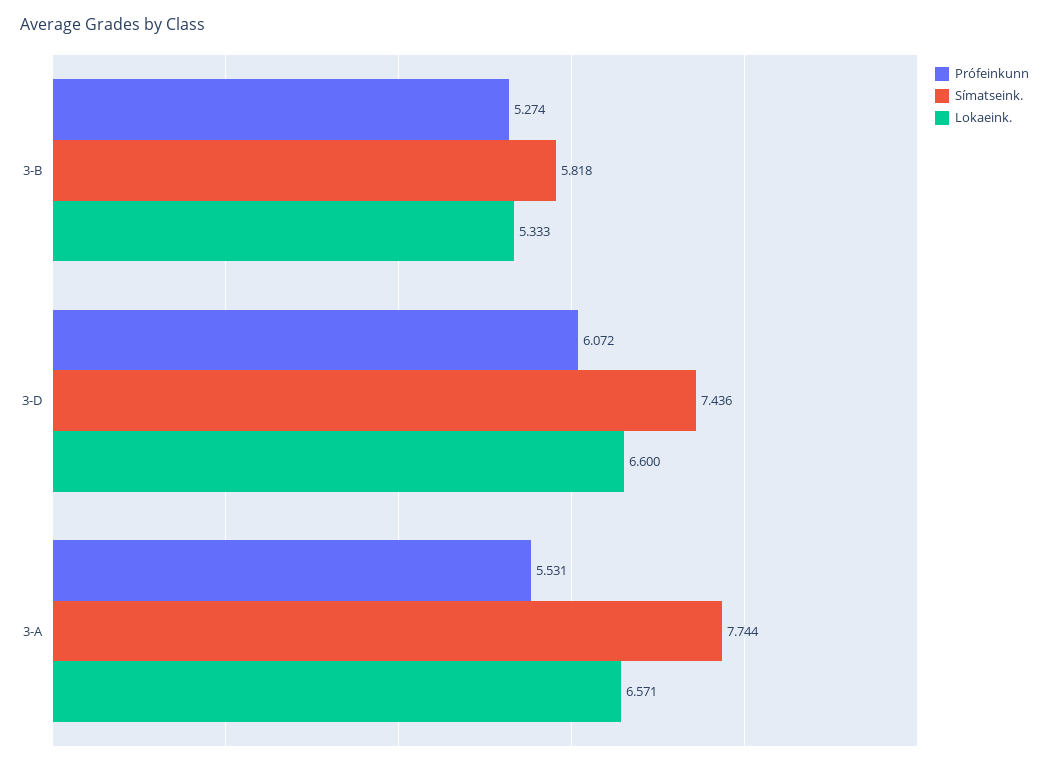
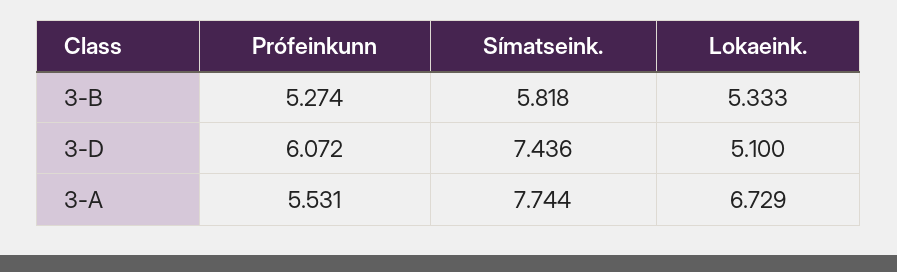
Lokaeink., 3-D: 6.6 -> 5.1
Lokaeink., 3-A: 6.571 -> 6.729

